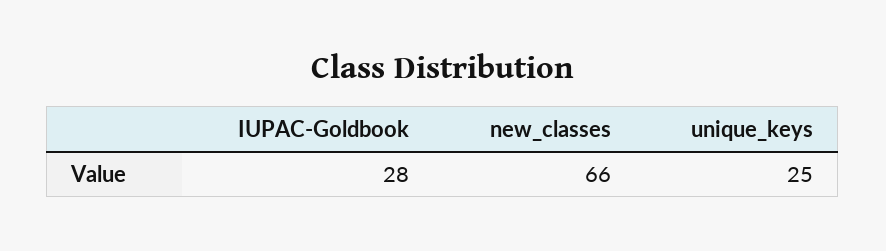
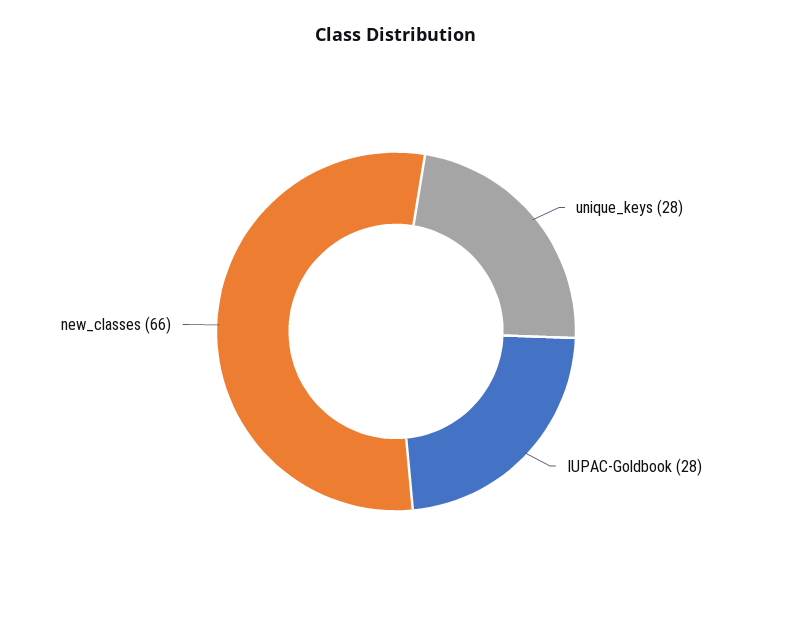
unique_keys: 25 -> 28

